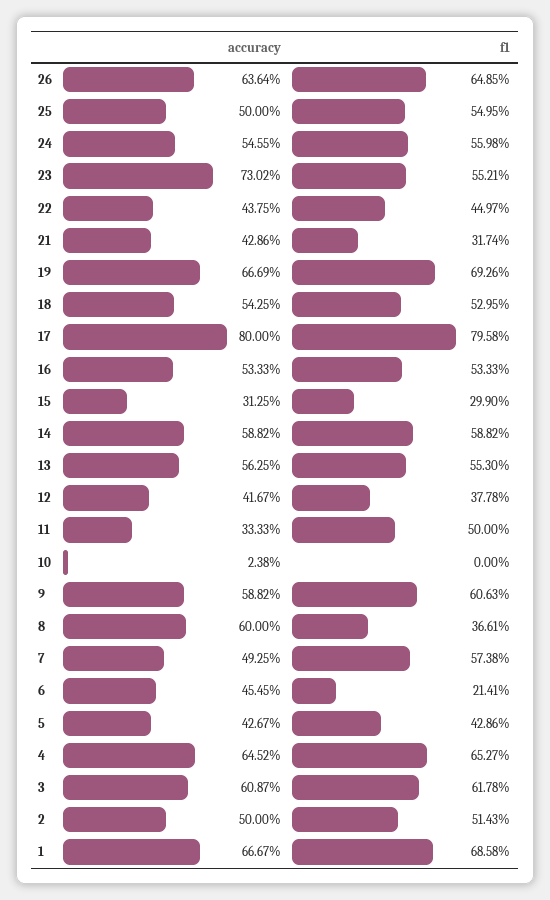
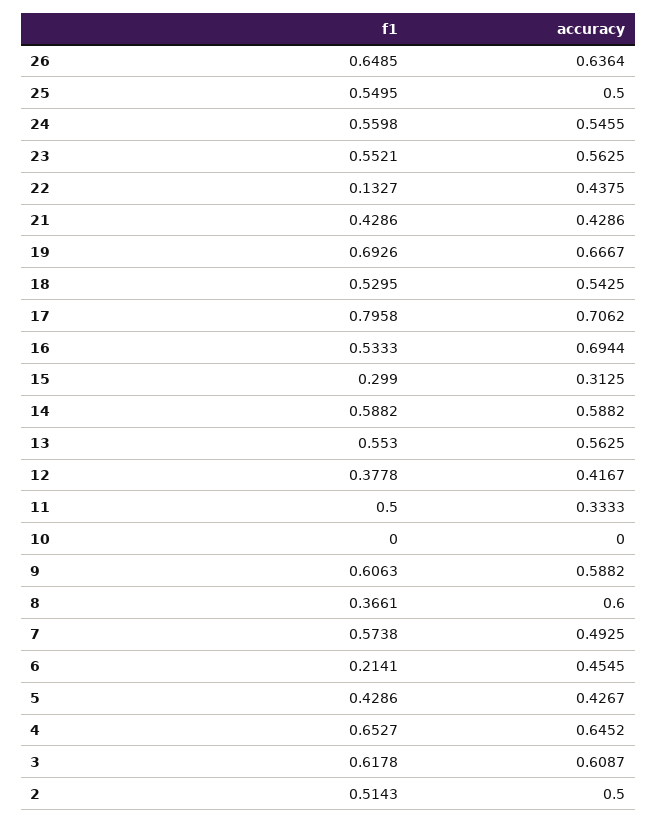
accuracy, 23: 0.7302 -> 0.5625
f1, 22: 0.4497 -> 0.1327
f1, 21: 0.3174 -> 0.4286
accuracy, 19: 0.6669 -> 0.6667
accuracy, 17: 0.8 -> 0.7062
accuracy, 16: 0.5333 -> 0.6944
accuracy, 10: 0.0238 -> 0
accuracy, 1: 0.6667 -> none
f1, 1: 0.6858 -> none

